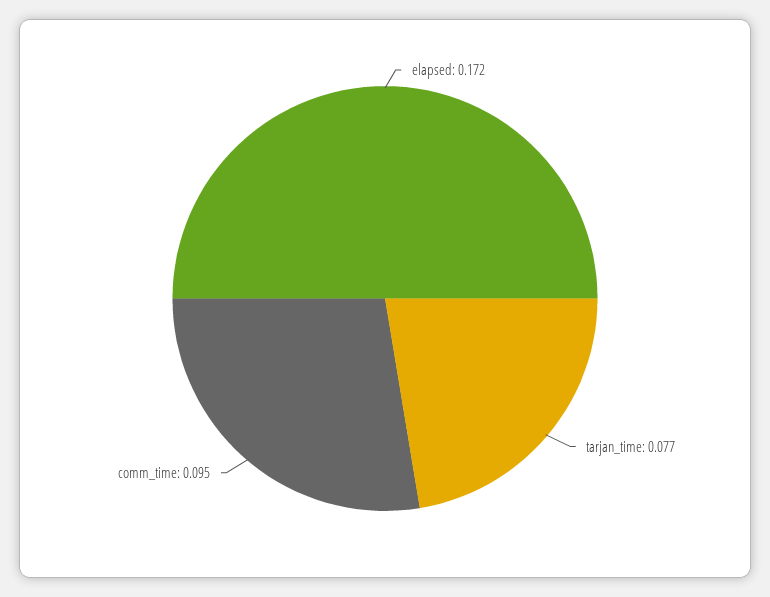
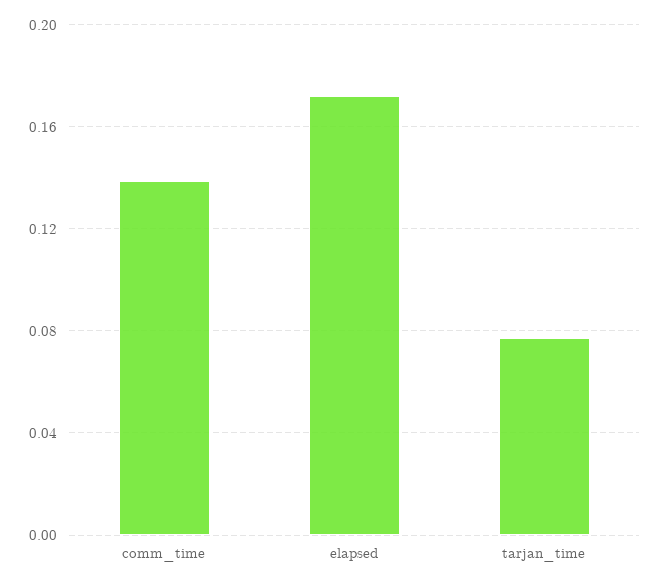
comm_time: 0.095 -> 0.14

